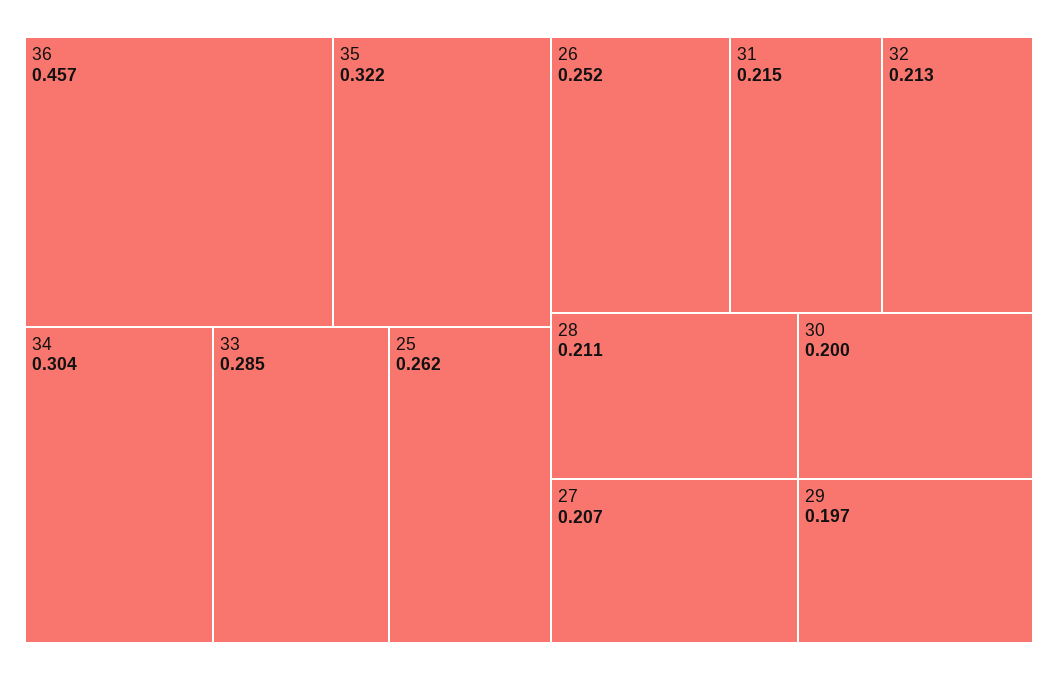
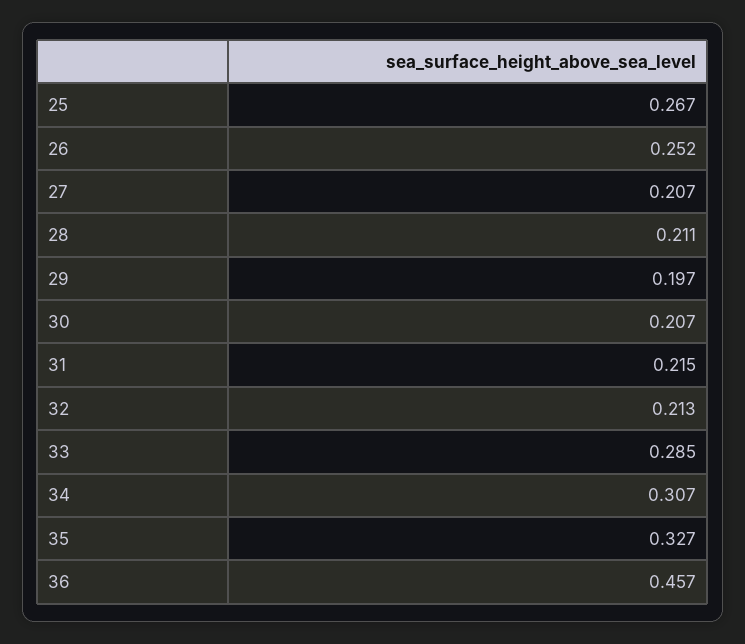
35: 0.322 -> 0.327
34: 0.304 -> 0.307
25: 0.262 -> 0.267
30: 0.2 -> 0.207

